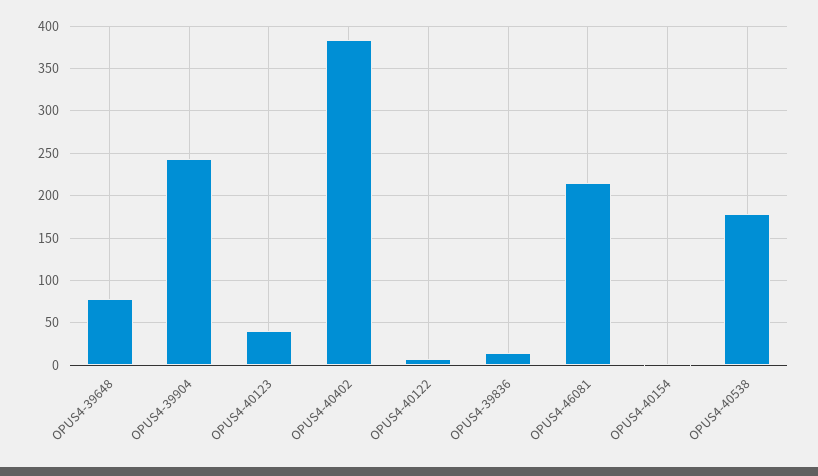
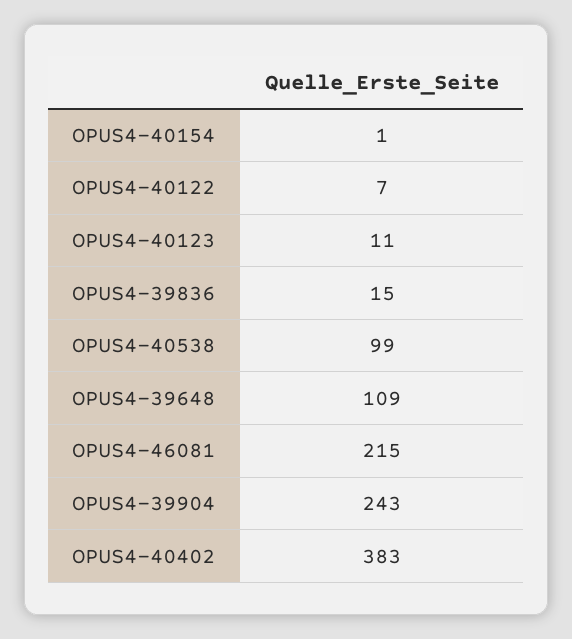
OPUS4-39648: 80 -> 109
OPUS4-40123: 40 -> 11
OPUS4-40538: 180 -> 99

